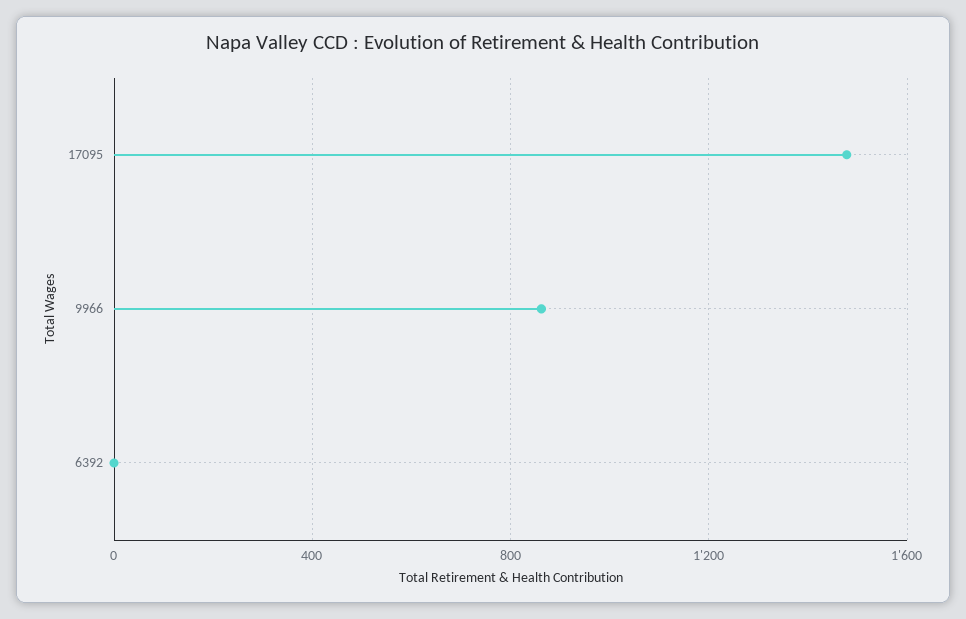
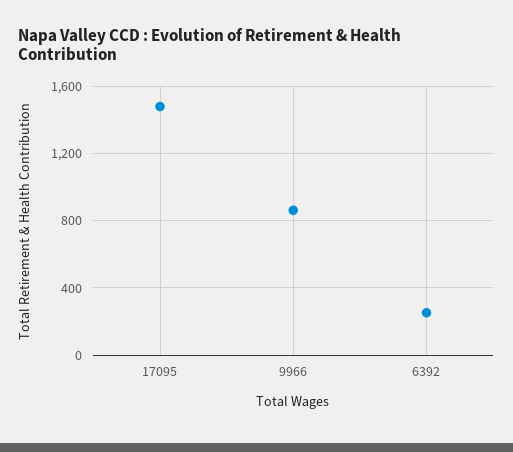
6392: 0 -> 250

